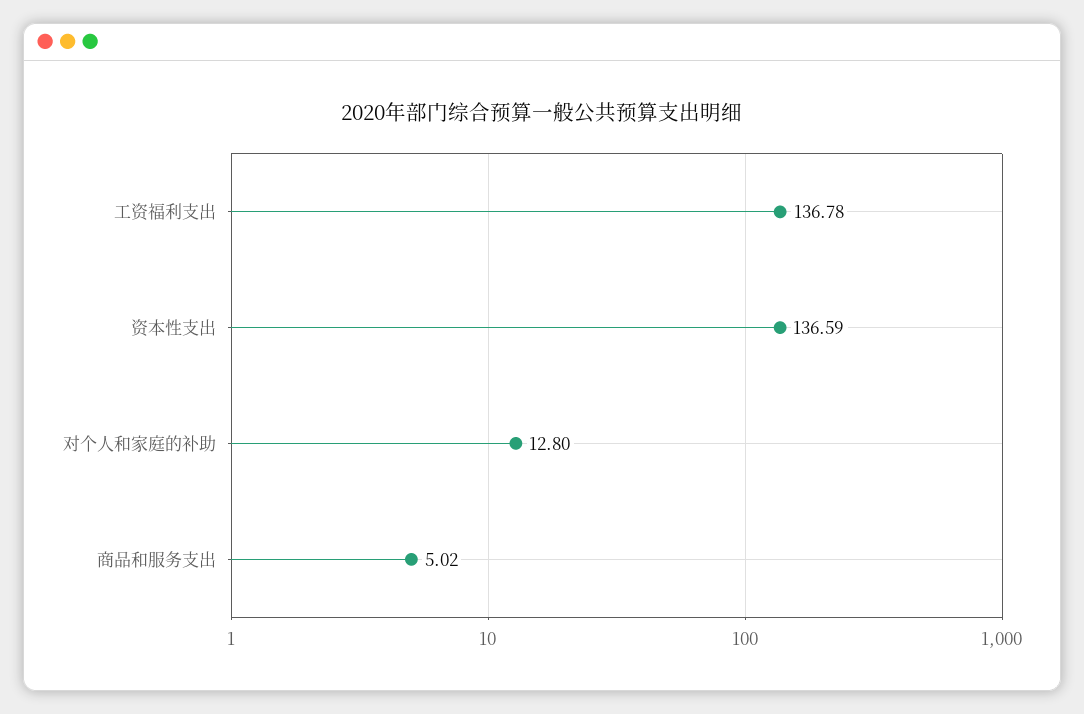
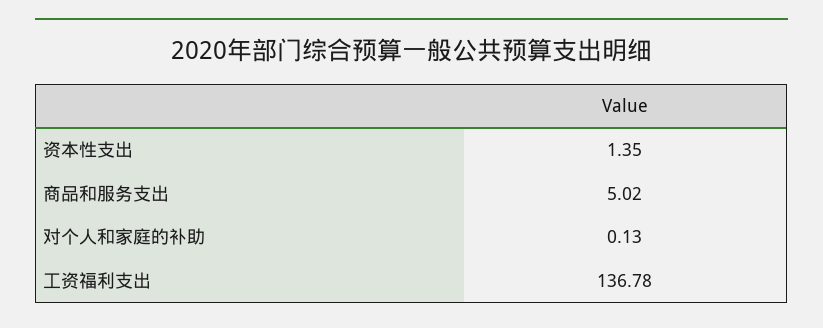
资本性支出: 136.59 -> 1.35
对个人和家庭的补助: 12.8 -> 0.13

